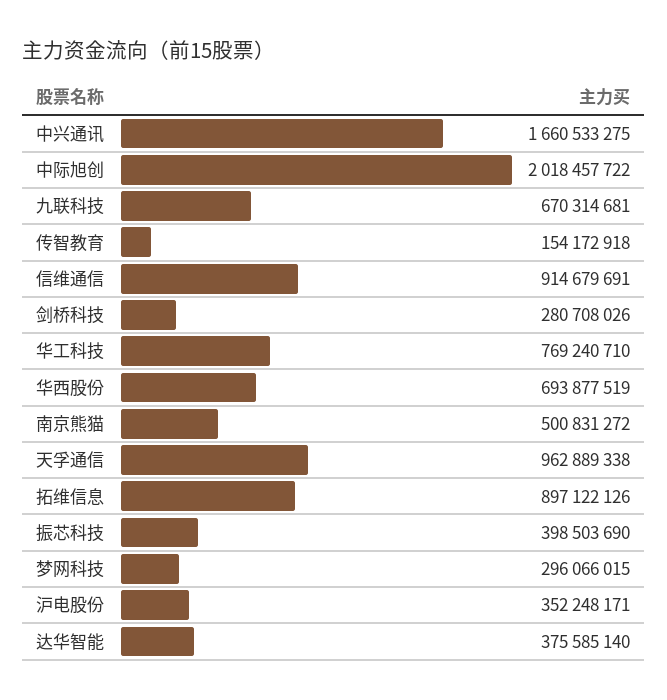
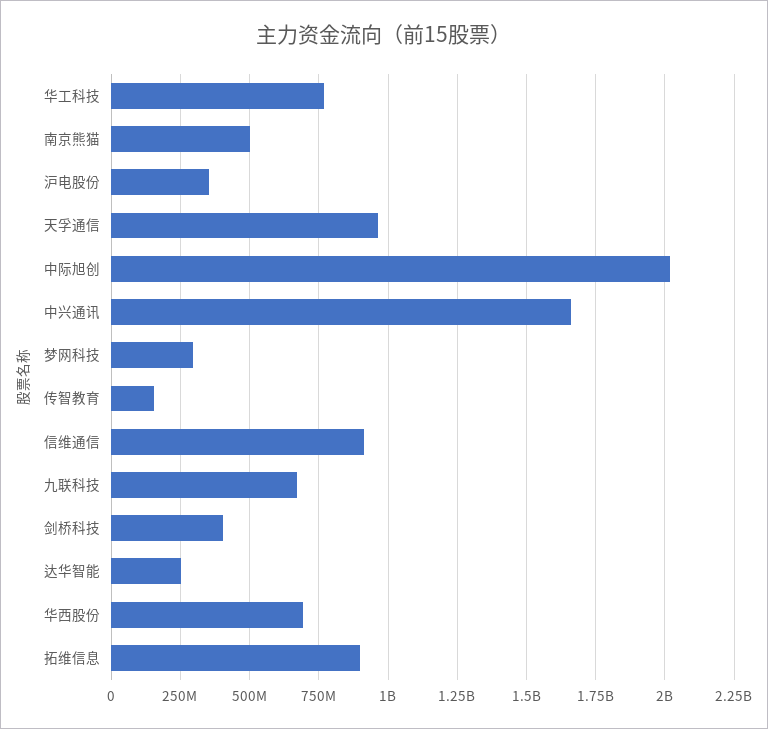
剑桥科技: 280708026 -> 400000000
振芯科技: 398503690 -> none
达华智能: 375585140 -> 250000000

